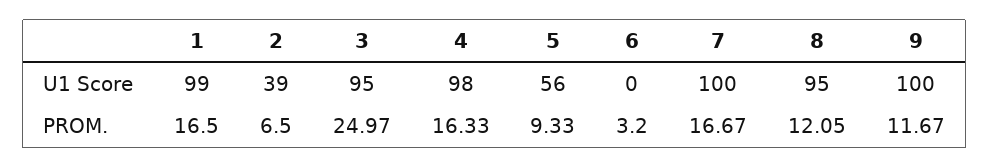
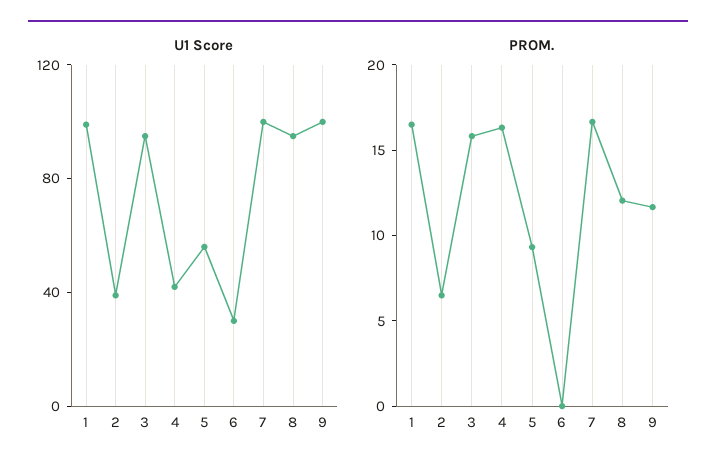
U1 Score, 4: 98 -> 40
U1 Score, 6: 0 -> 30
PROM., 3: 24.97 -> 16
PROM., 6: 3.2 -> 0

